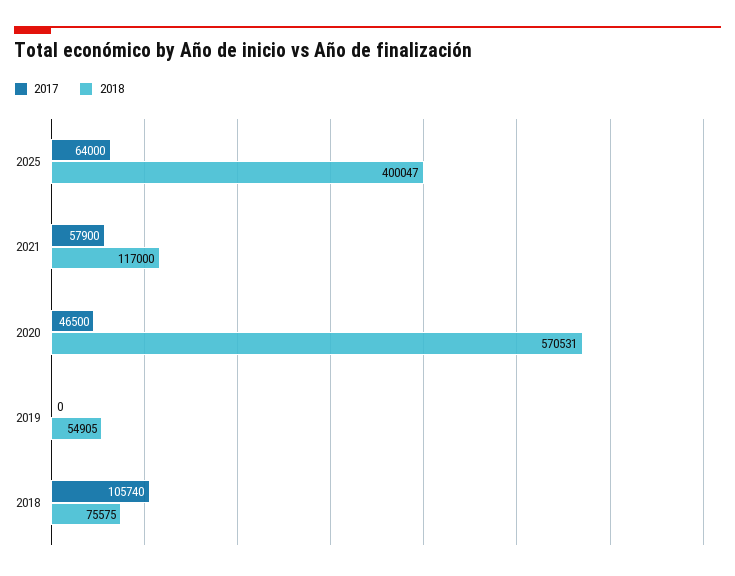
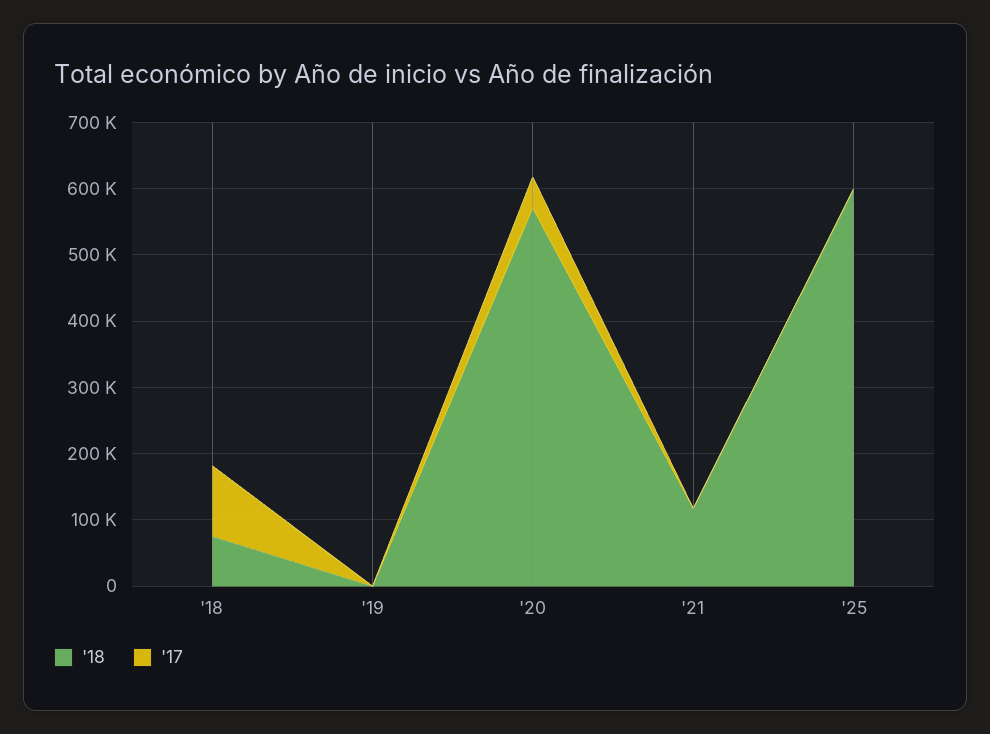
2017, 2025: 64000 -> 0
2018, 2025: 400047 -> 600000
2017, 2021: 57900 -> 0
2018, 2019: 54905 -> 0

